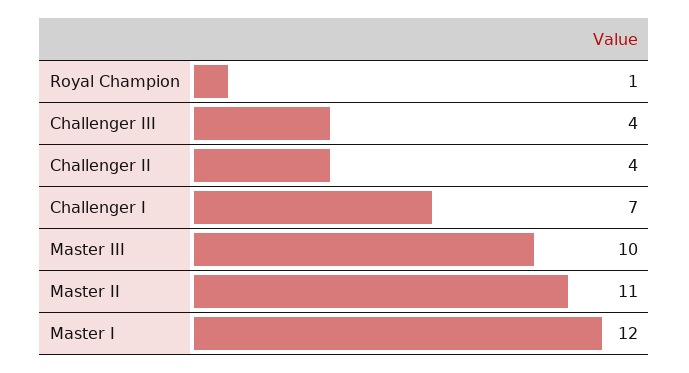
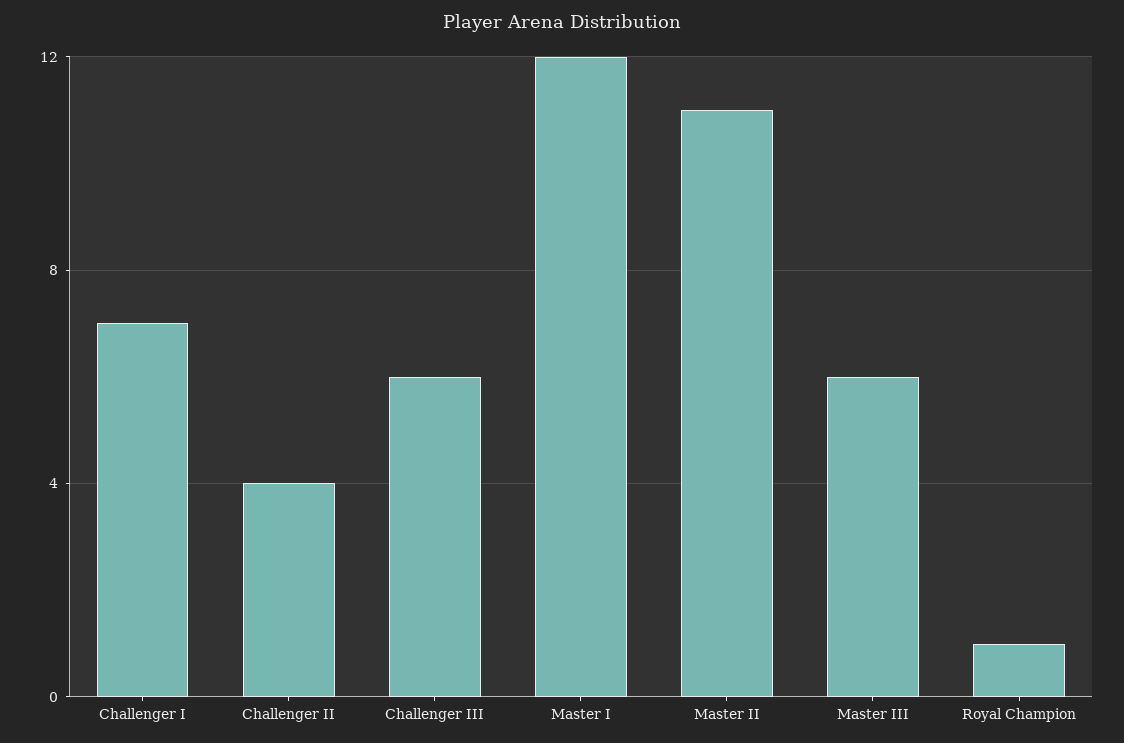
Challenger III: 4 -> 6
Master III: 10 -> 6

